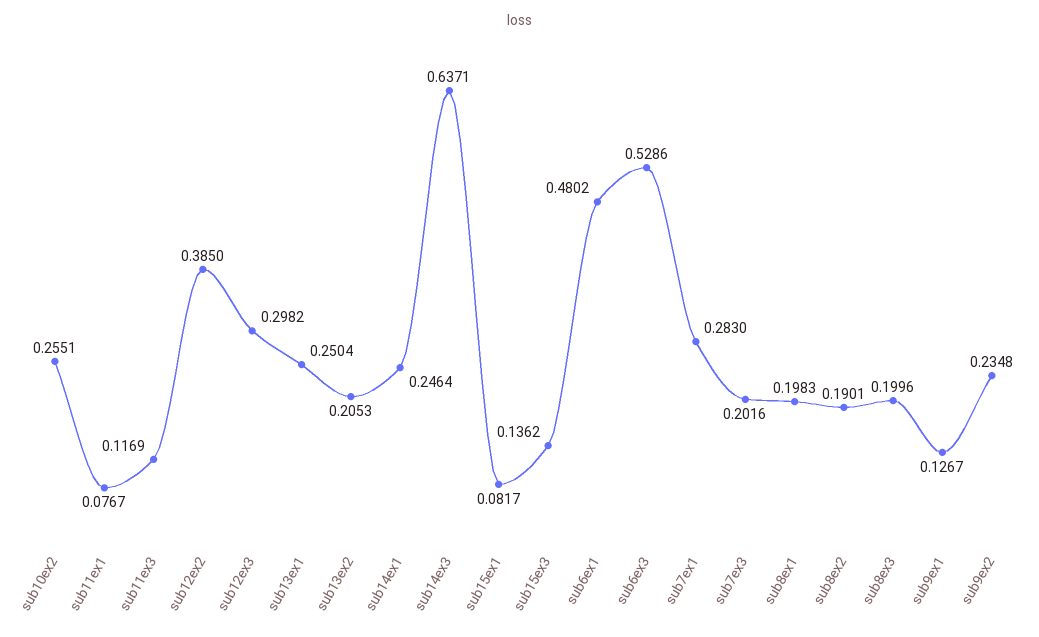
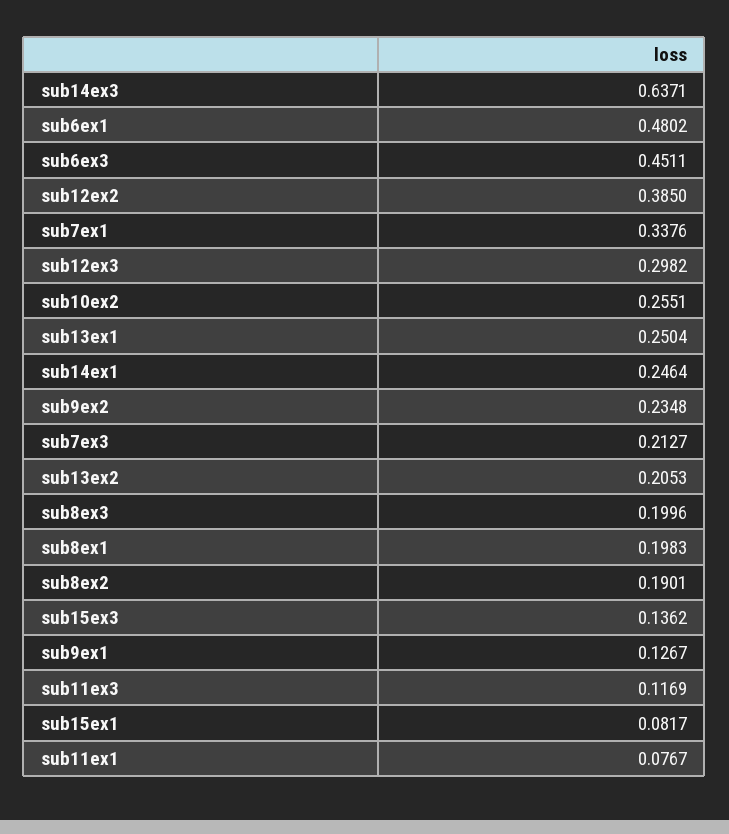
sub6ex3: 0.5286 -> 0.4511
sub7ex1: 0.283 -> 0.3376
sub7ex3: 0.2016 -> 0.2127

